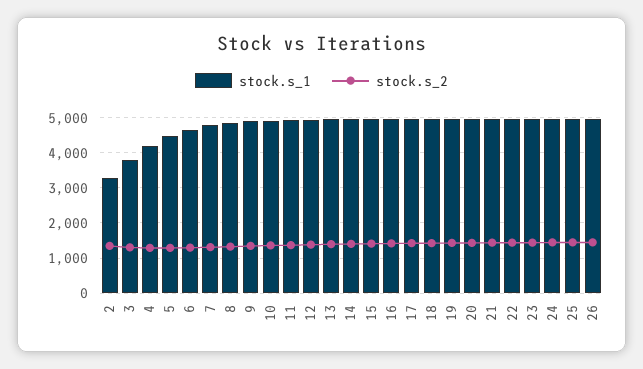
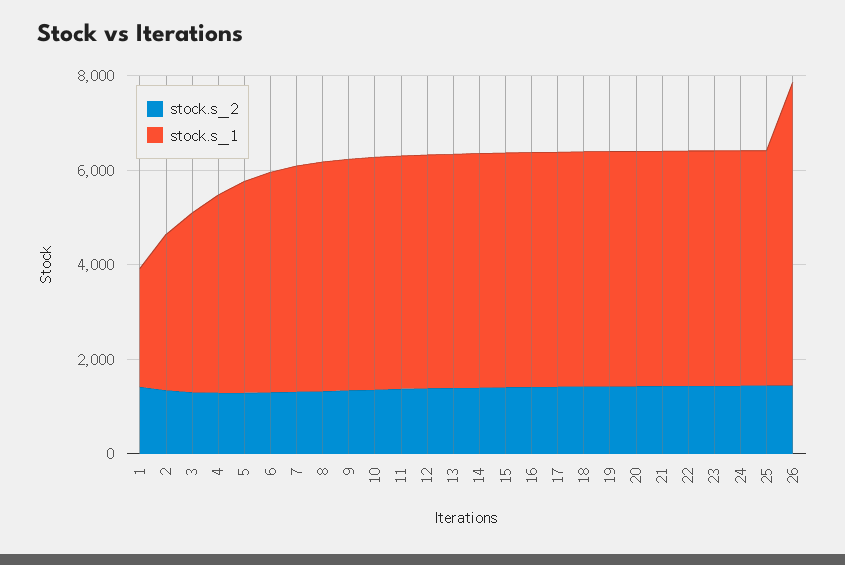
stock.s_1, 26: 5000 -> 6500
stock.s_2, 1: none -> 1500
stock.s_1, 1: none -> 2500

